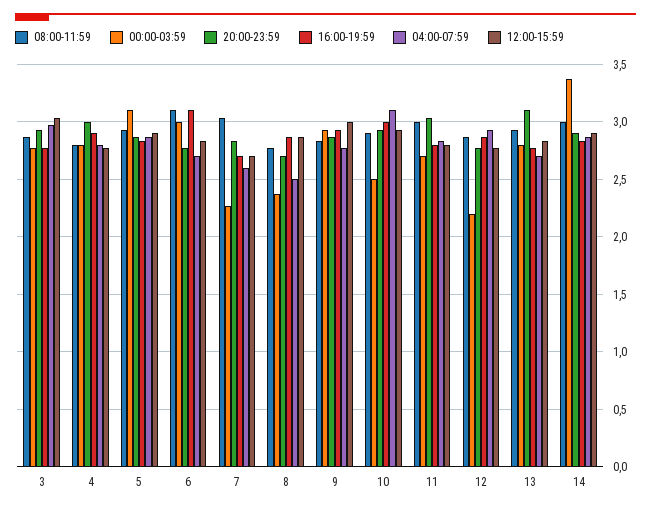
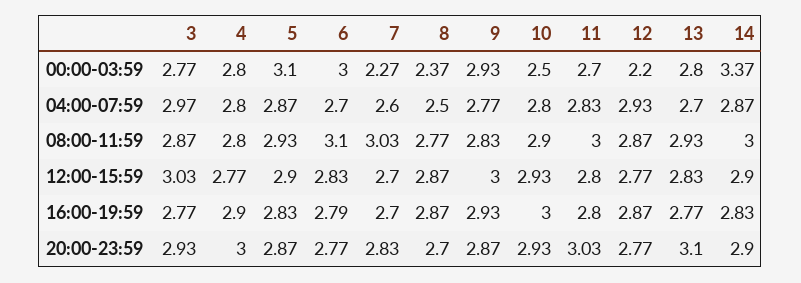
16:00-19:59, 6: 3.1 -> 2.79
04:00-07:59, 10: 3.1 -> 2.8

